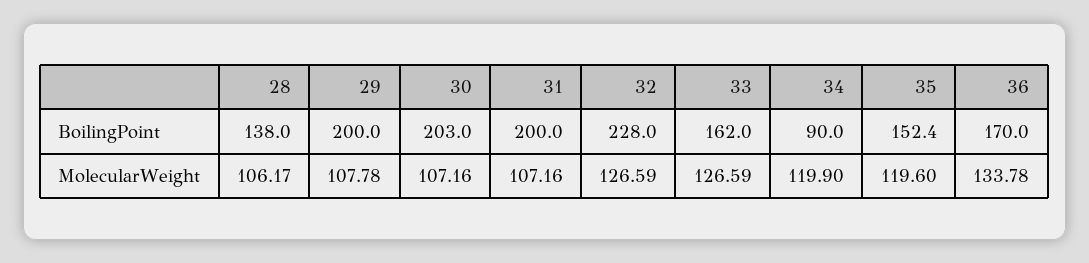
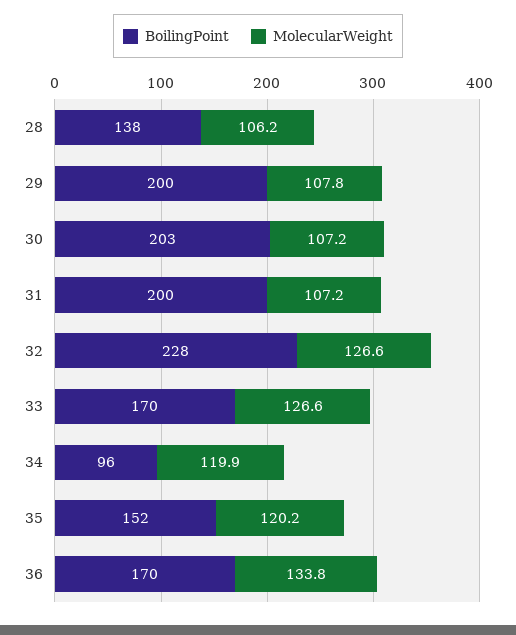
BoilingPoint, 33: 162 -> 170
BoilingPoint, 34: 90 -> 96
MolecularWeight, 35: 119.6 -> 120.2

